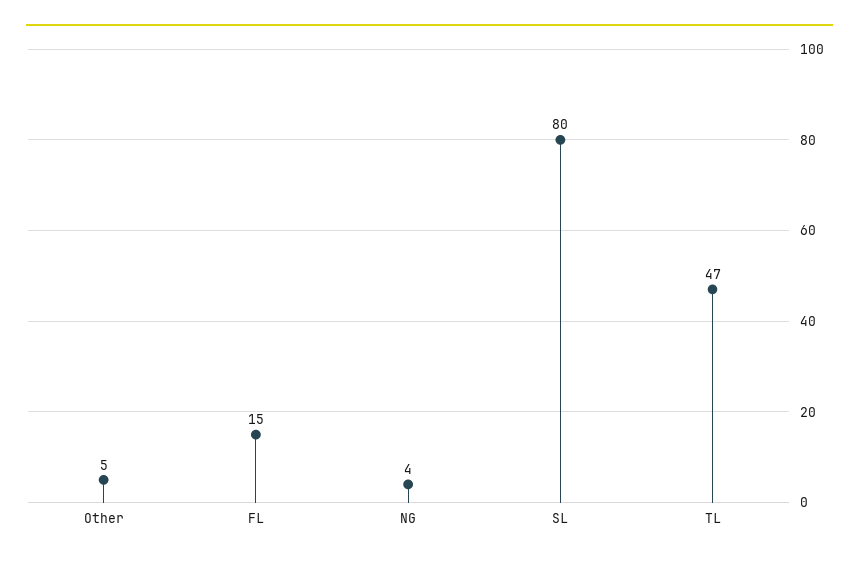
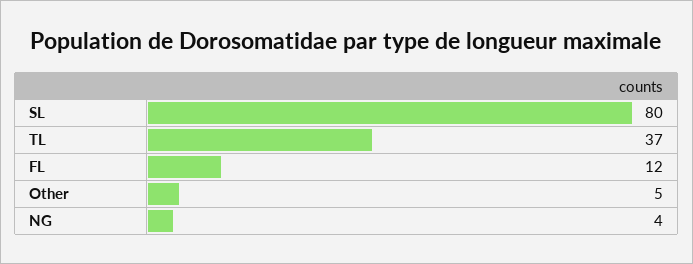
FL: 15 -> 12
TL: 47 -> 37

